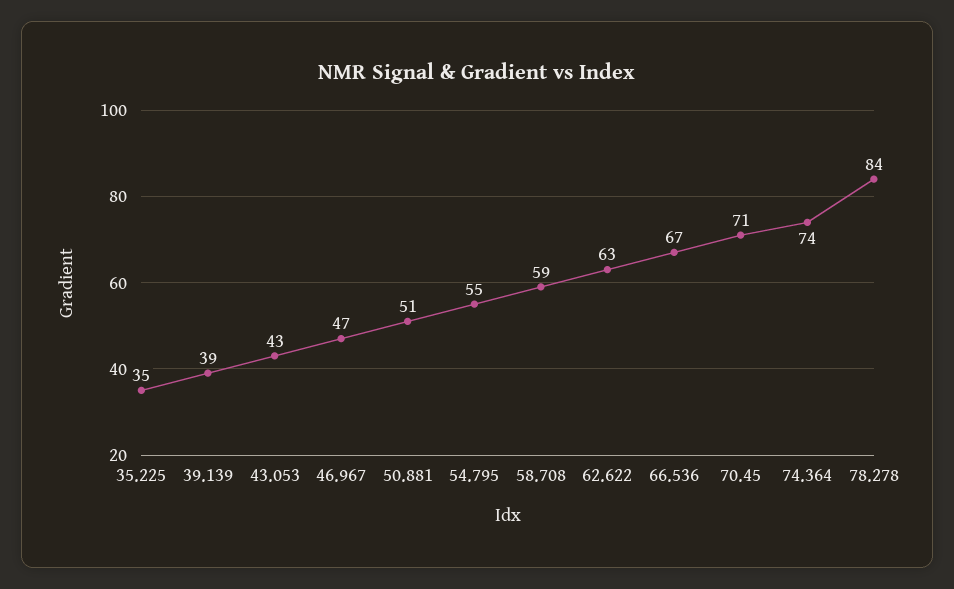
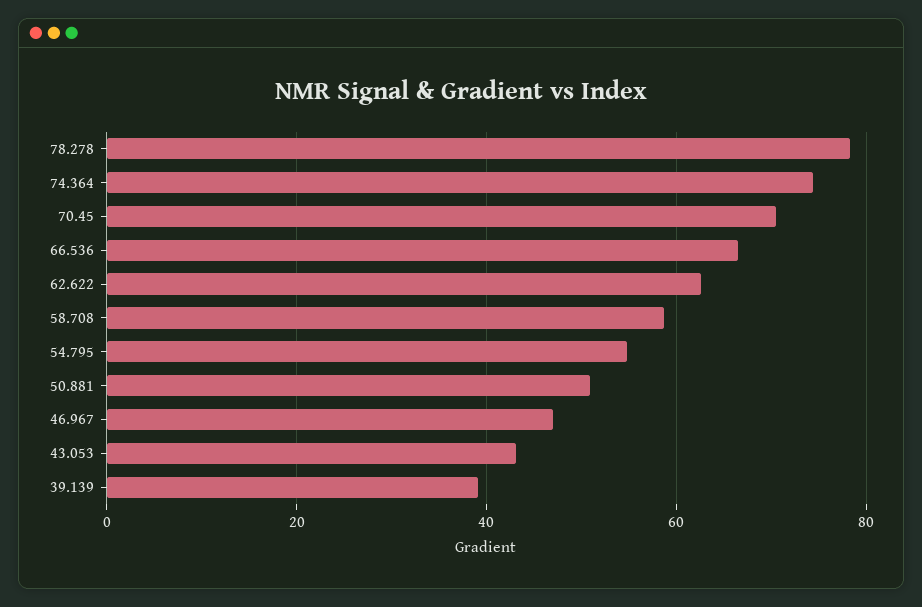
35.225: 35 -> none
78.278: 84 -> 78

